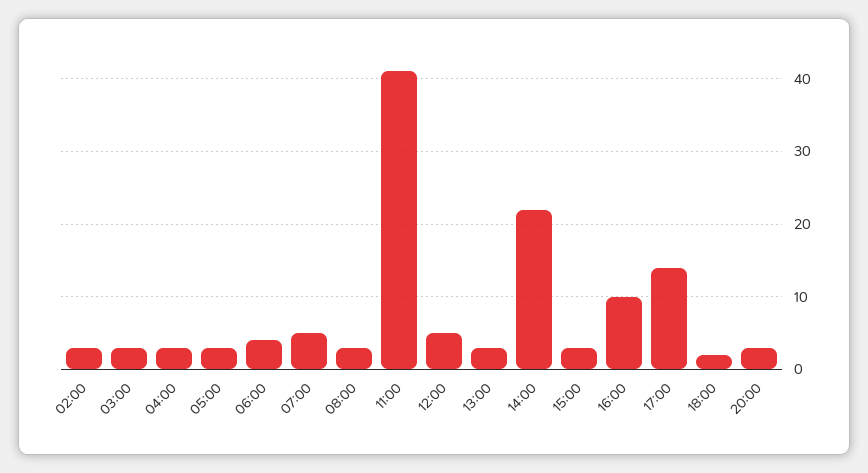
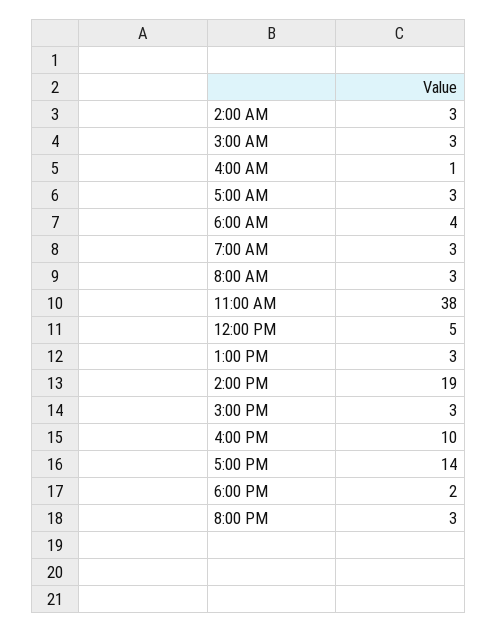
04:00: 3 -> 1
07:00: 5 -> 3
11:00: 41 -> 38
14:00: 22 -> 19

